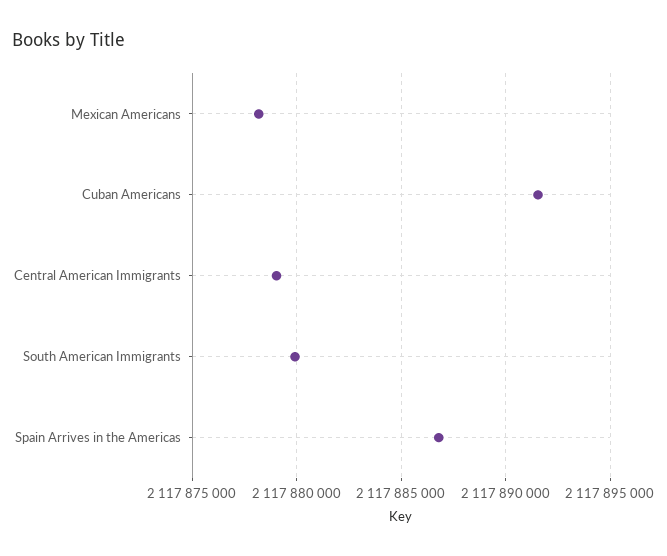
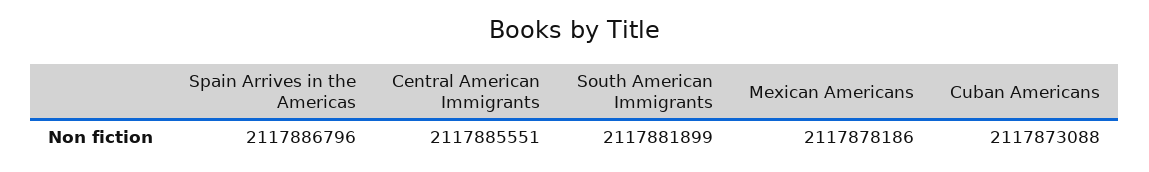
Cuban Americans: 2117891500 -> 2117873088
Central American Immigrants: 2117879000 -> 2117885551
South American Immigrants: 2117880000 -> 2117881899

